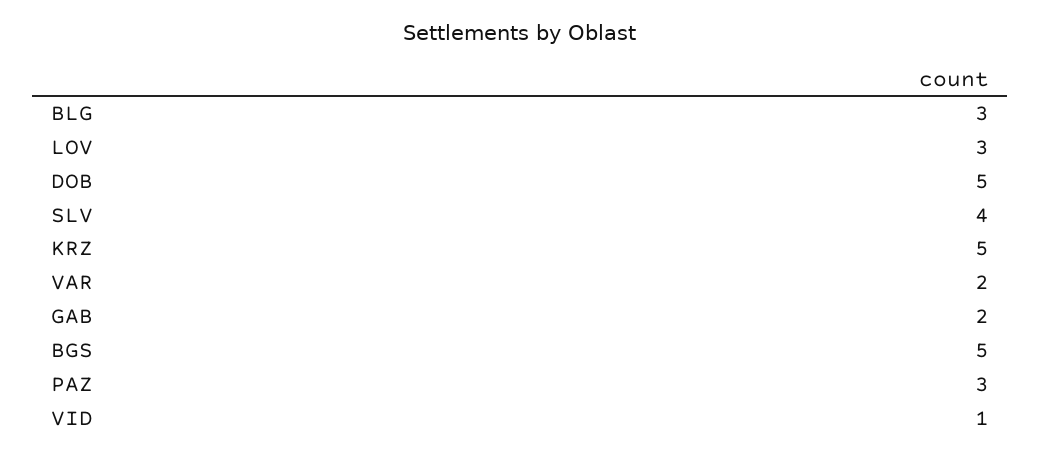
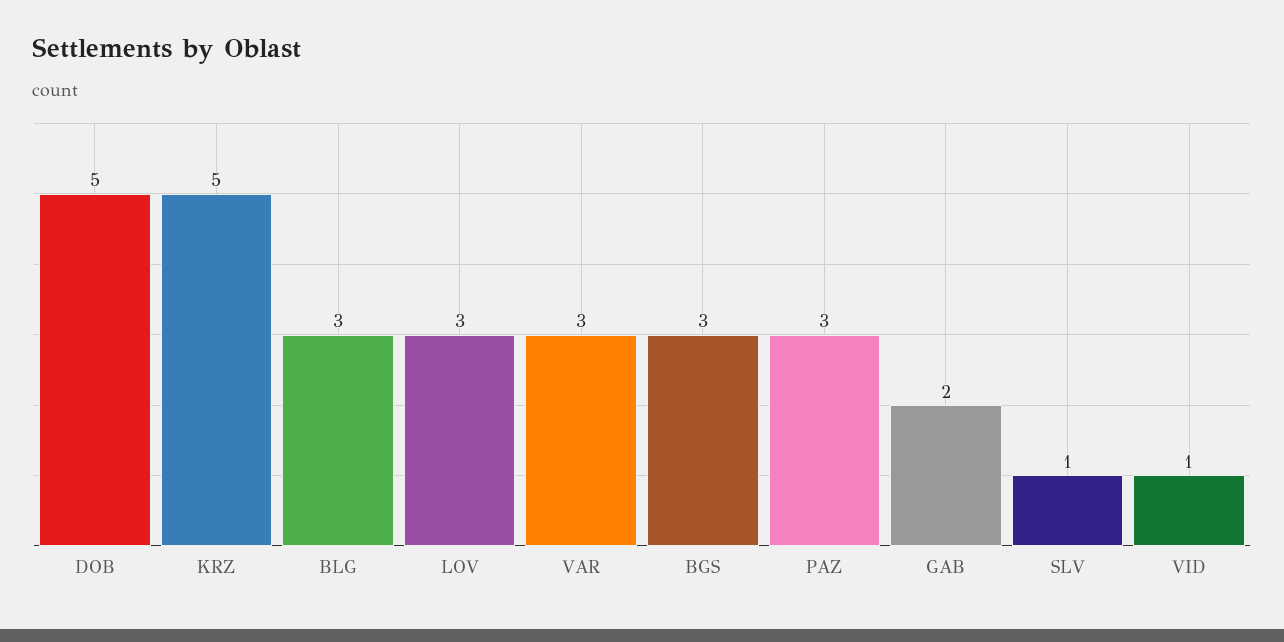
SLV: 4 -> 1
VAR: 2 -> 3
BGS: 5 -> 3

